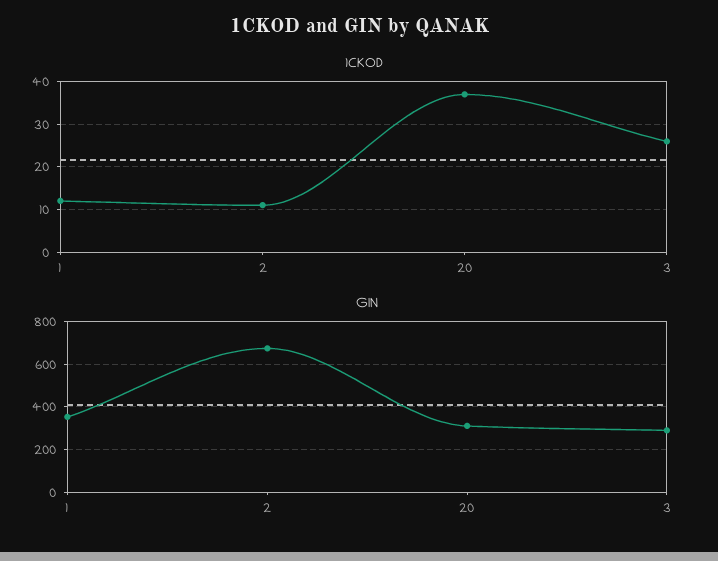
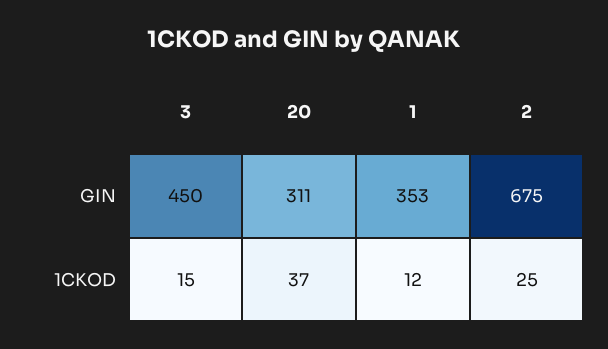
1CKOD, 2: 10 -> 25
1CKOD, 3: 25 -> 15
GIN, 3: 300 -> 450

